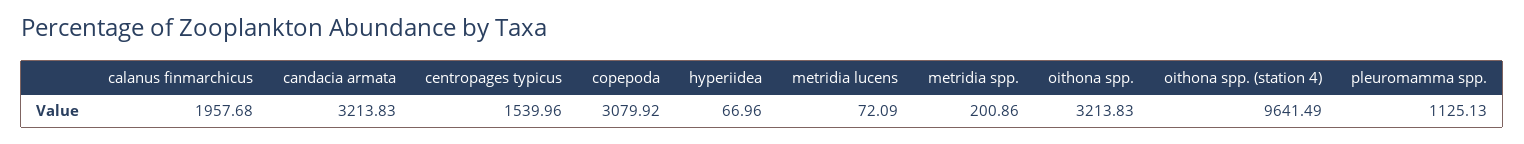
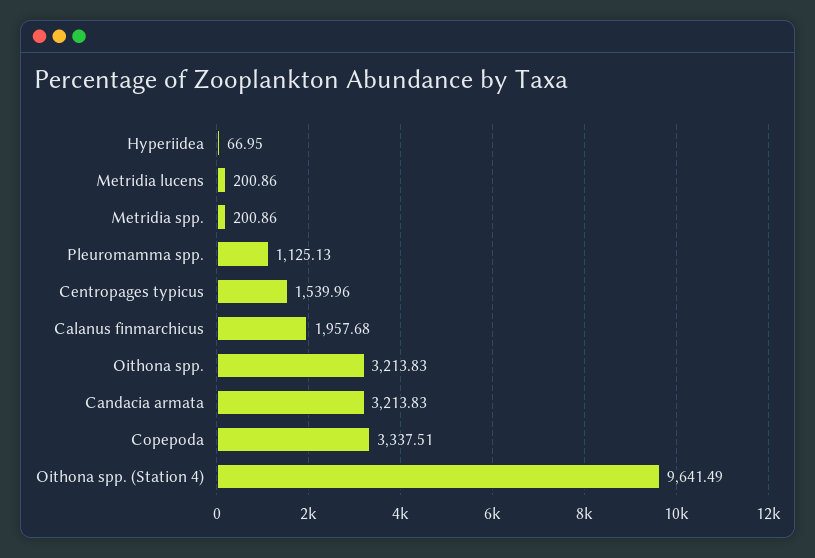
copepoda: 3079.92 -> 3337.51
hyperiidea: 66.96 -> 66.95
metridia lucens: 72.09 -> 200.86

